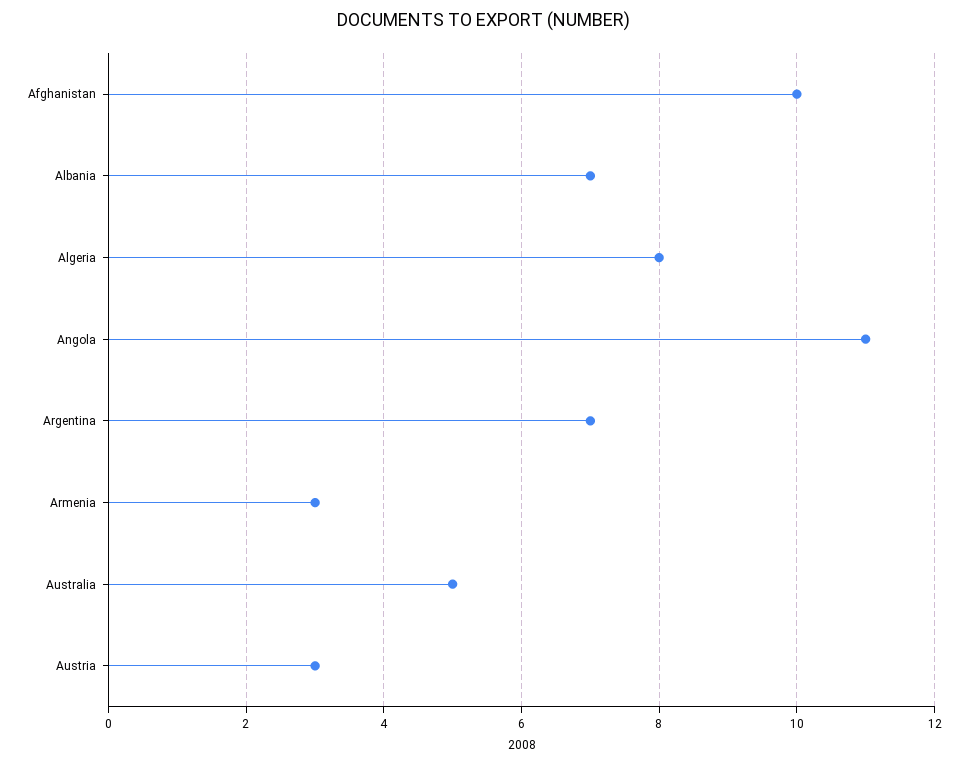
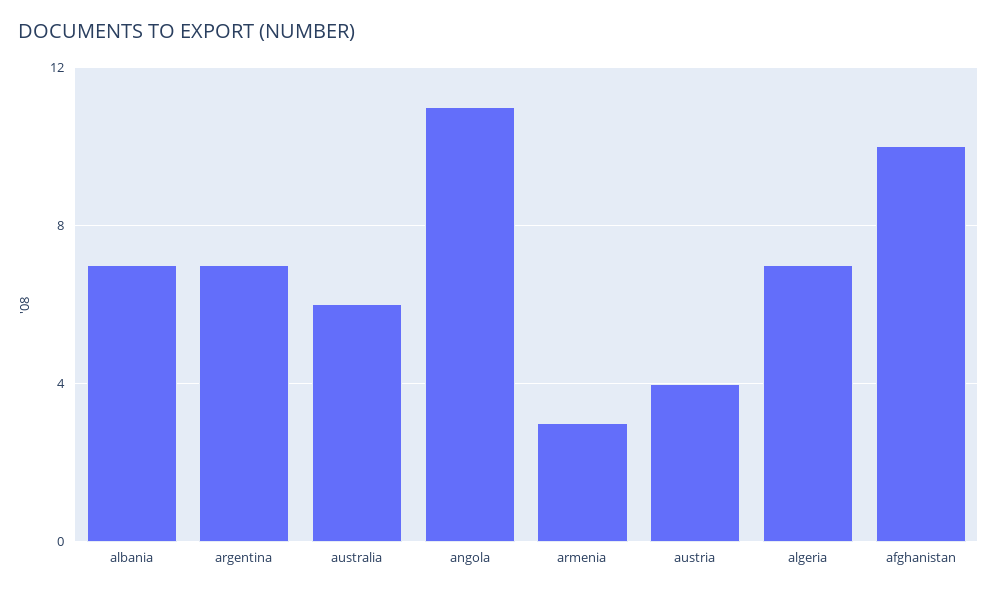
Algeria: 8 -> 7
Australia: 5 -> 6
Austria: 3 -> 4

